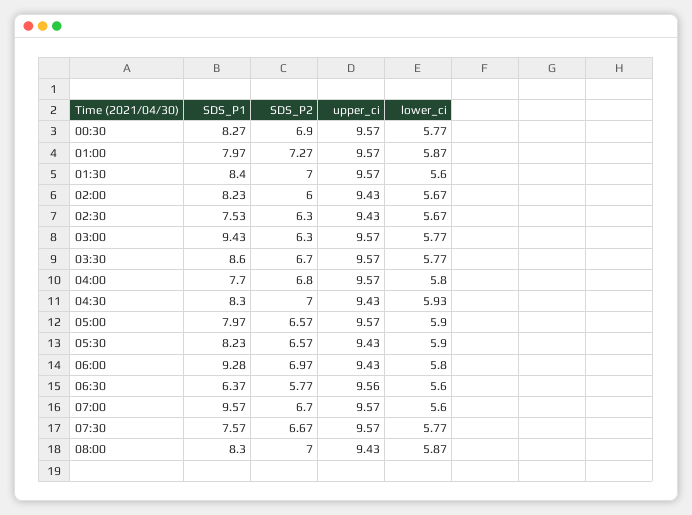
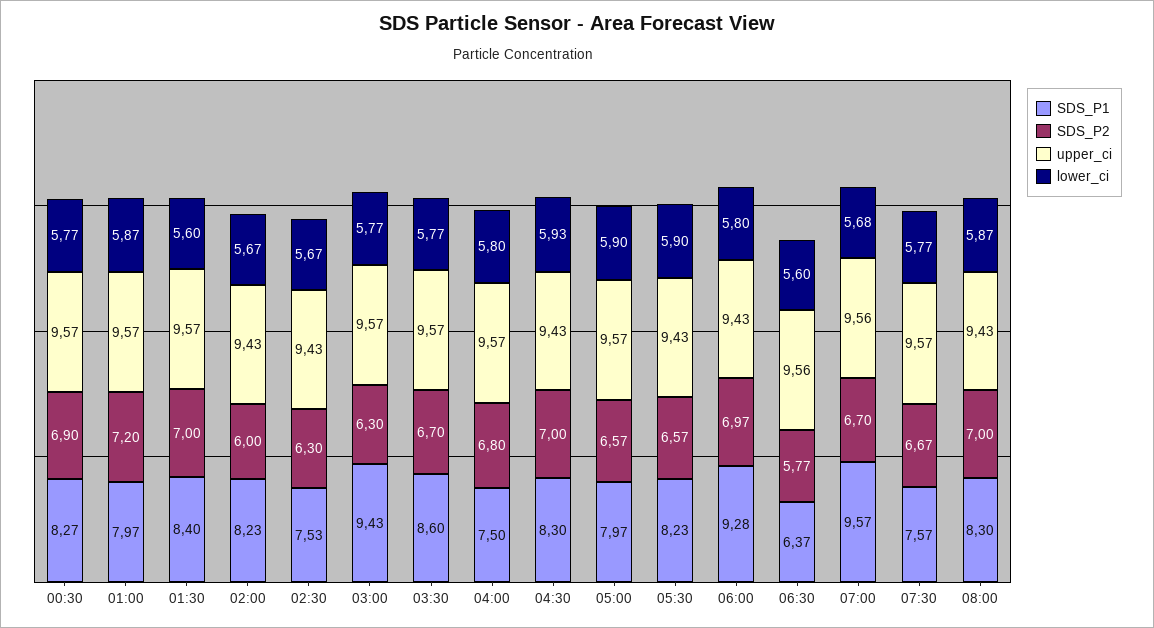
SDS_P2, 01:00: 7.27 -> 7.2
SDS_P1, 04:00: 7.7 -> 7.5
upper_ci, 07:00: 9.57 -> 9.56
lower_ci, 07:00: 5.6 -> 5.68

